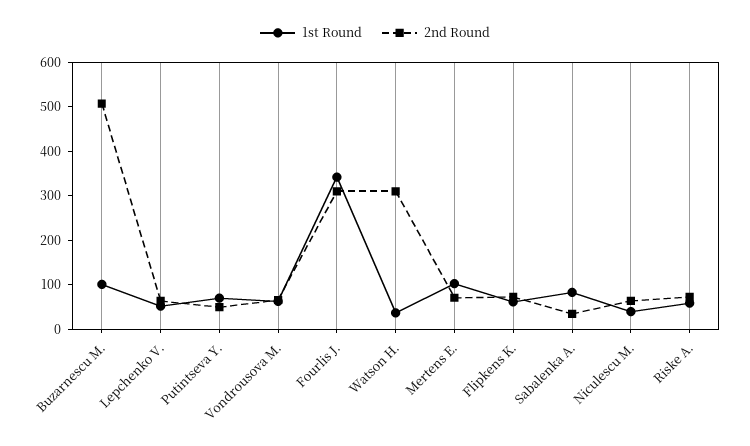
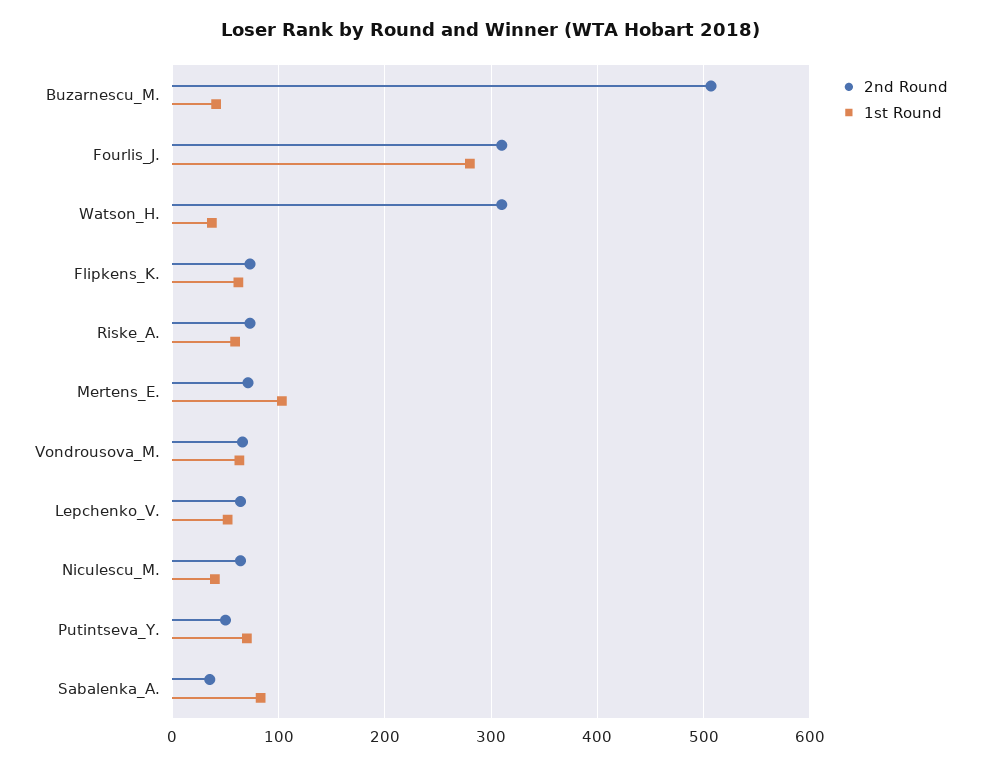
1st Round, Buzarnescu M.: 100 -> 40
1st Round, Fourlis J.: 340 -> 280

